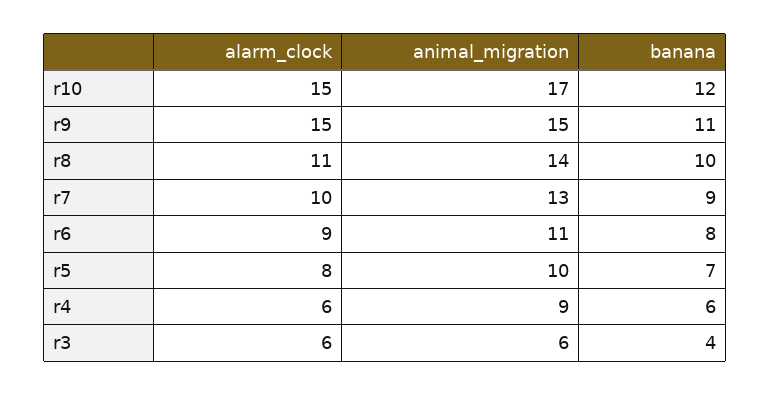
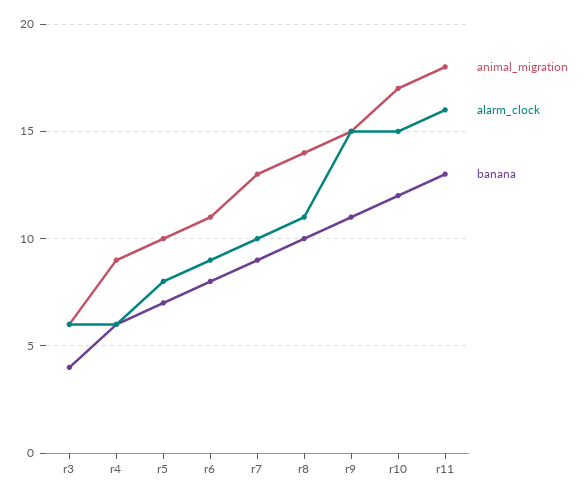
animal_migration, r11: none -> 18
alarm_clock, r11: none -> 16
banana, r11: none -> 13

